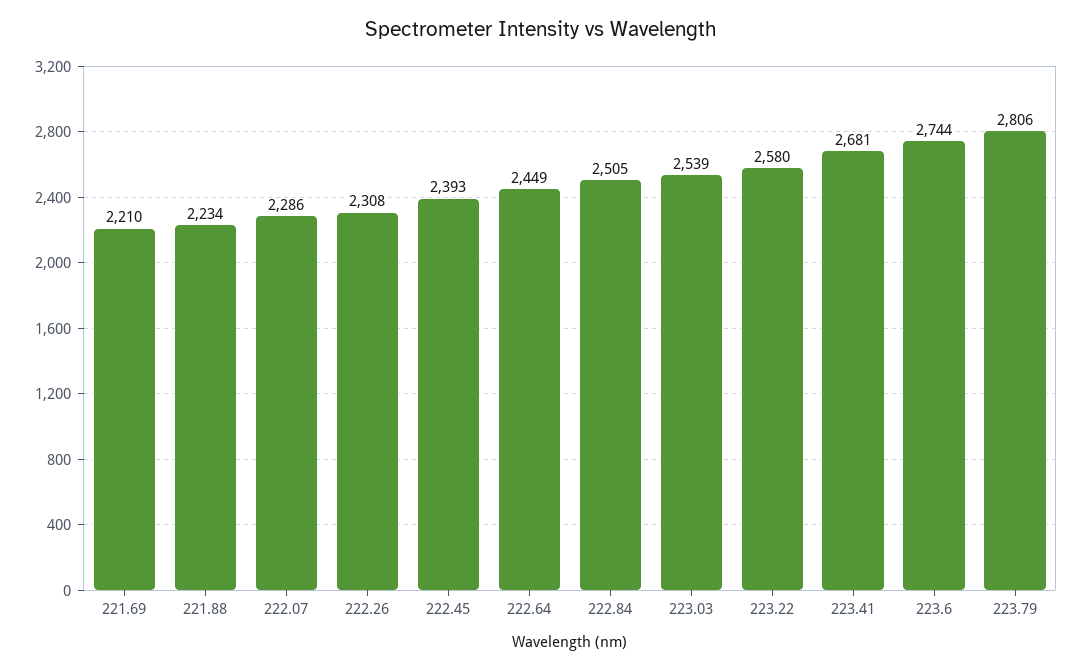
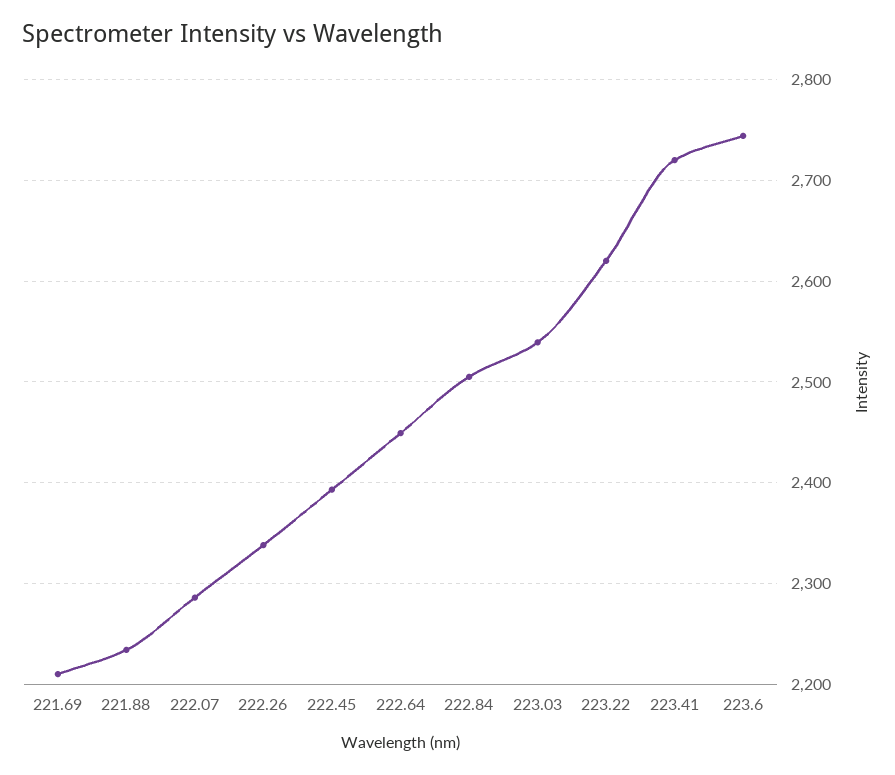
222.26: 2308 -> 2340
223.22: 2580 -> 2620
223.41: 2681 -> 2720
223.79: 2806 -> none

